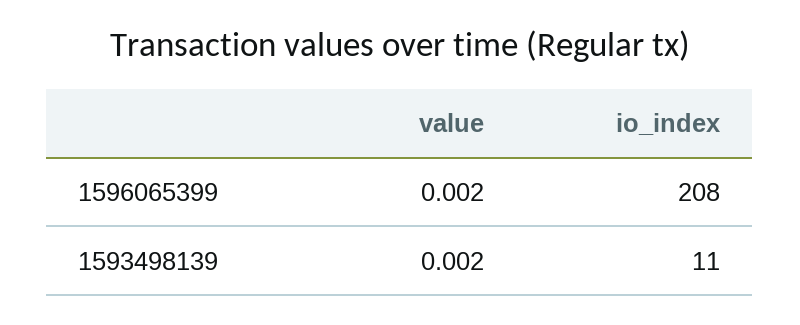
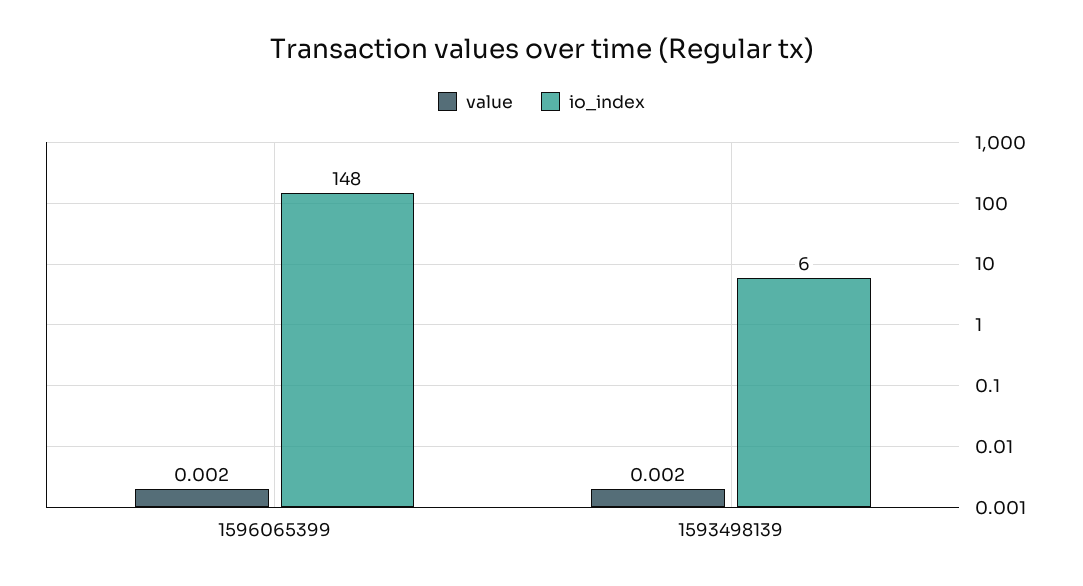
io_index, 1596065399: 208 -> 148
io_index, 1593498139: 11 -> 6

